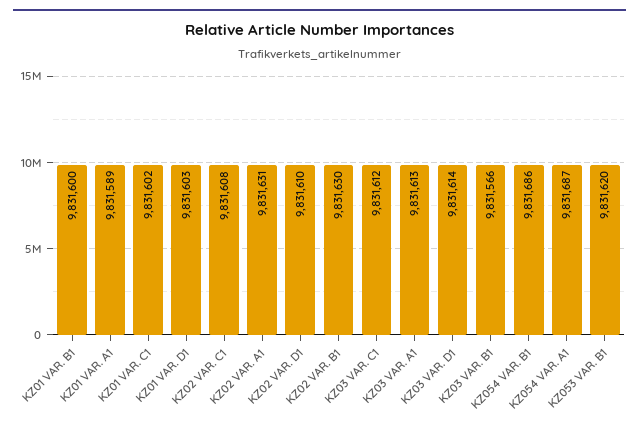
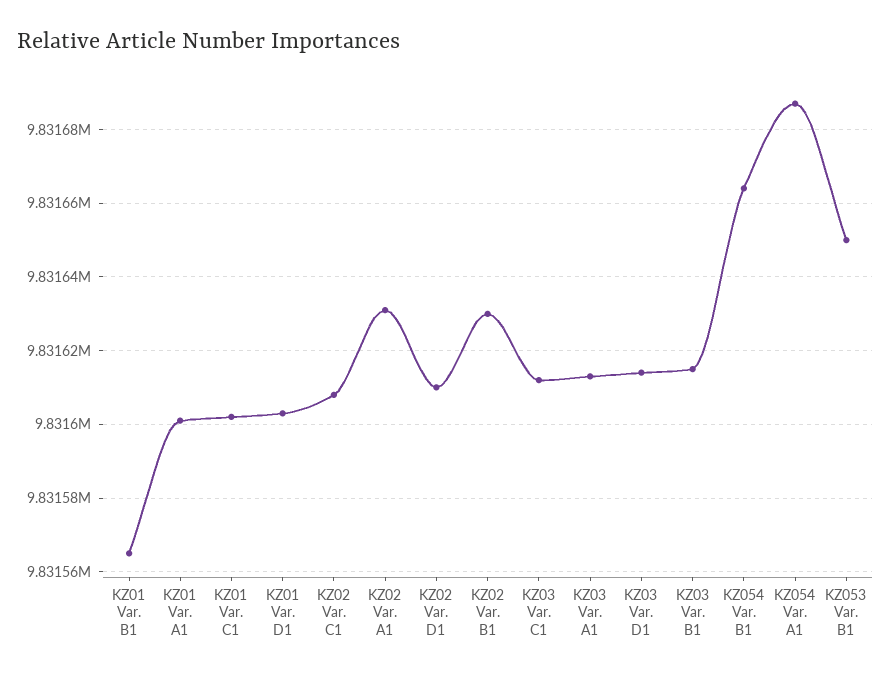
KZ01 VAR. B1: 9831600 -> 9831565
KZ01 VAR. A1: 9831589 -> 9831600
KZ03 VAR. B1: 9831566 -> 9831615
KZ054 VAR. B1: 9831686 -> 9831665
KZ053 VAR. B1: 9831620 -> 9831650

